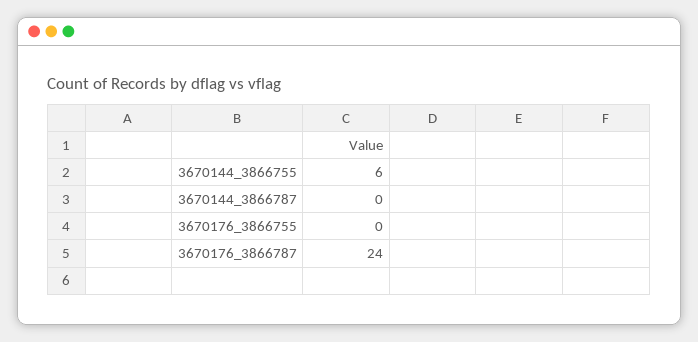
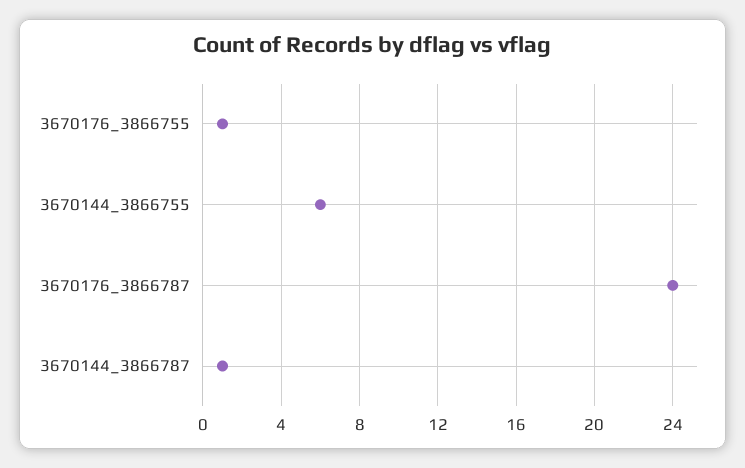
3670144_3866787: 0 -> 1
3670176_3866755: 0 -> 1

